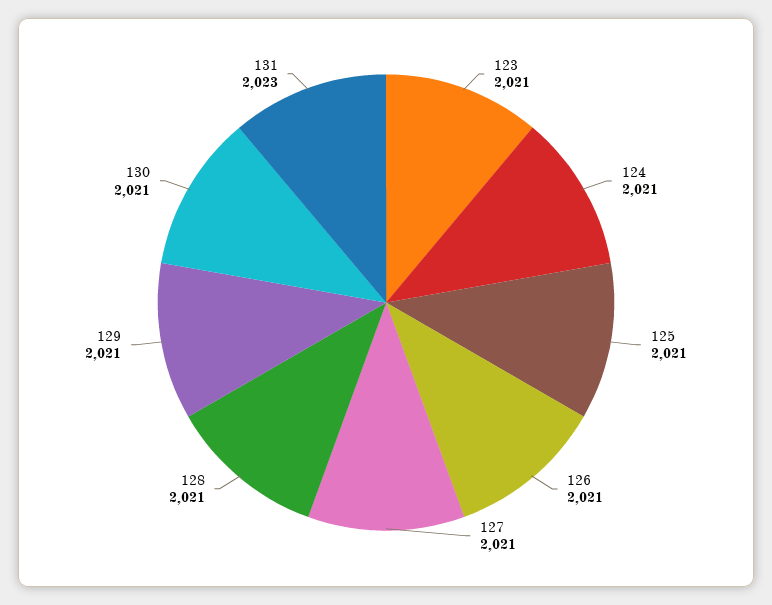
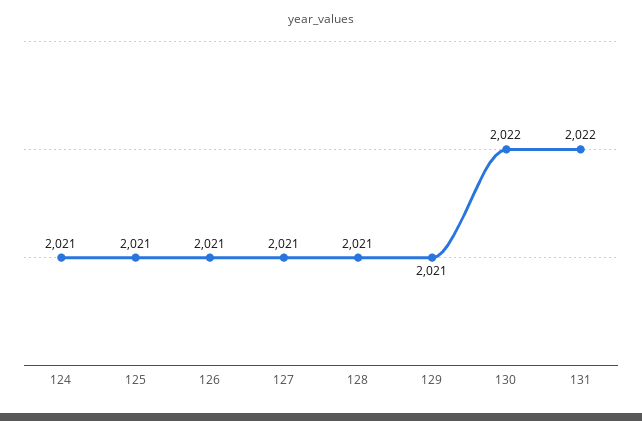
123: 2021 -> none
130: 2021 -> 2022
131: 2023 -> 2022

